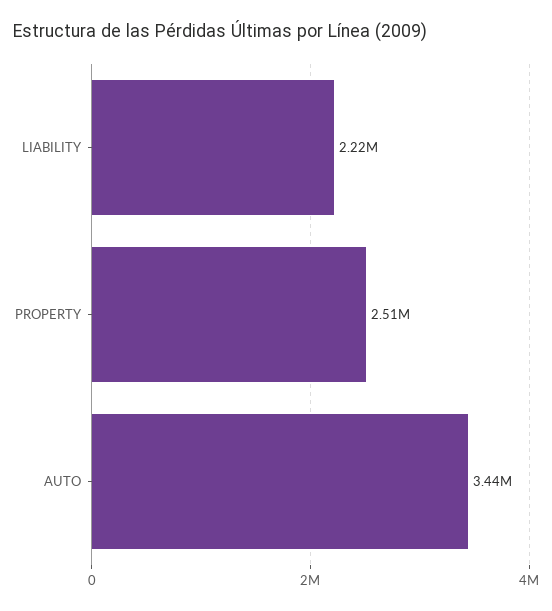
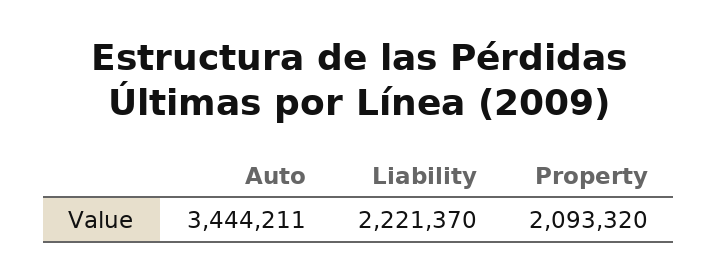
PROPERTY: 2510000 -> 2093320

